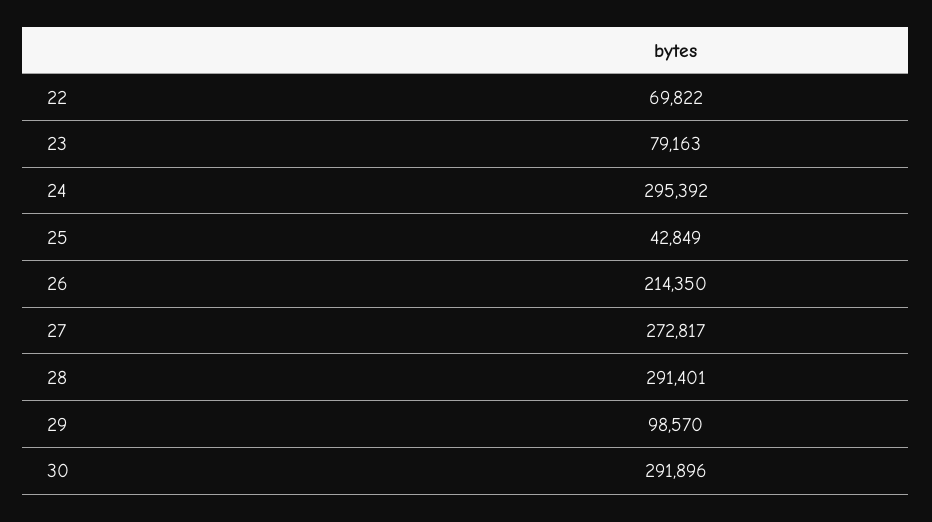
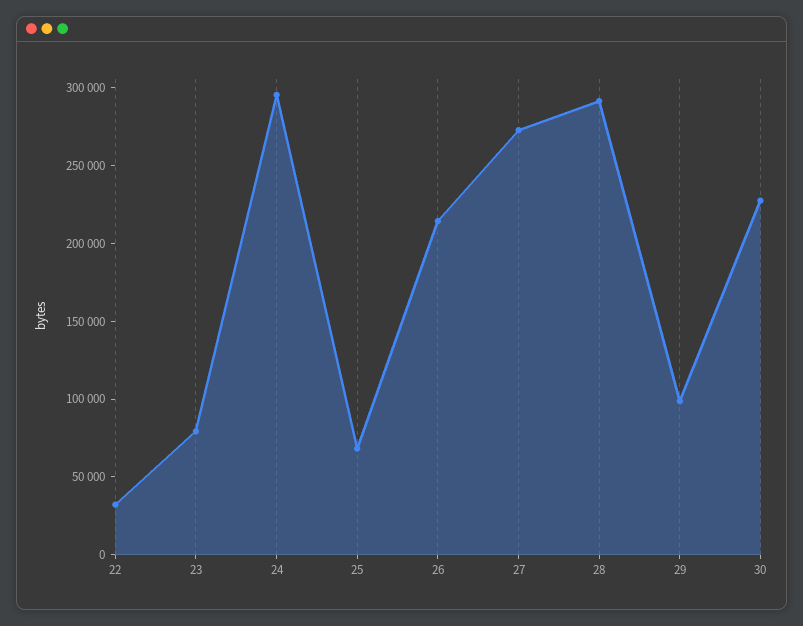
22: 69822 -> 30000
25: 42849 -> 70000
30: 291896 -> 230000

